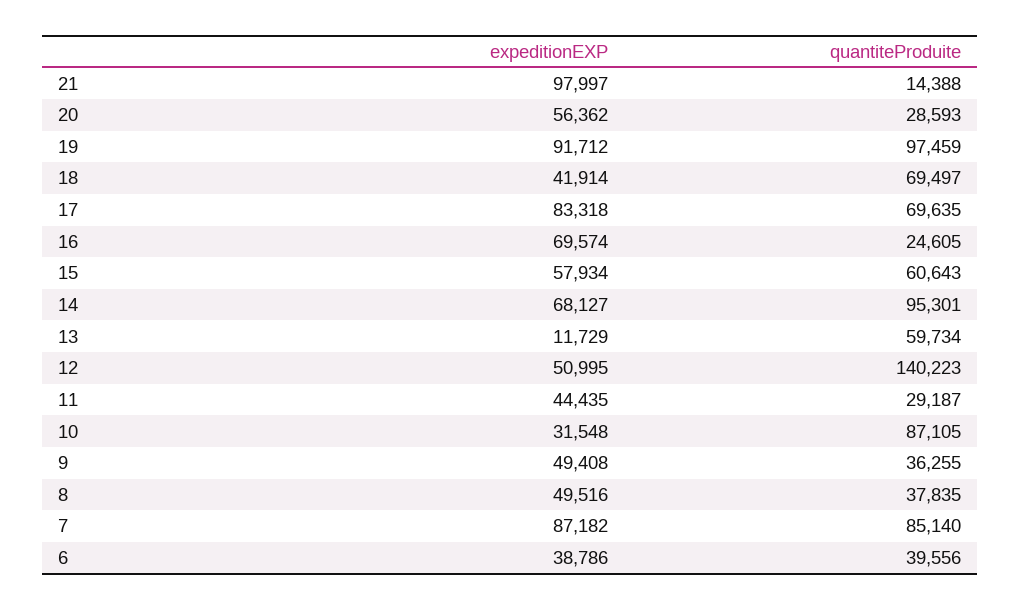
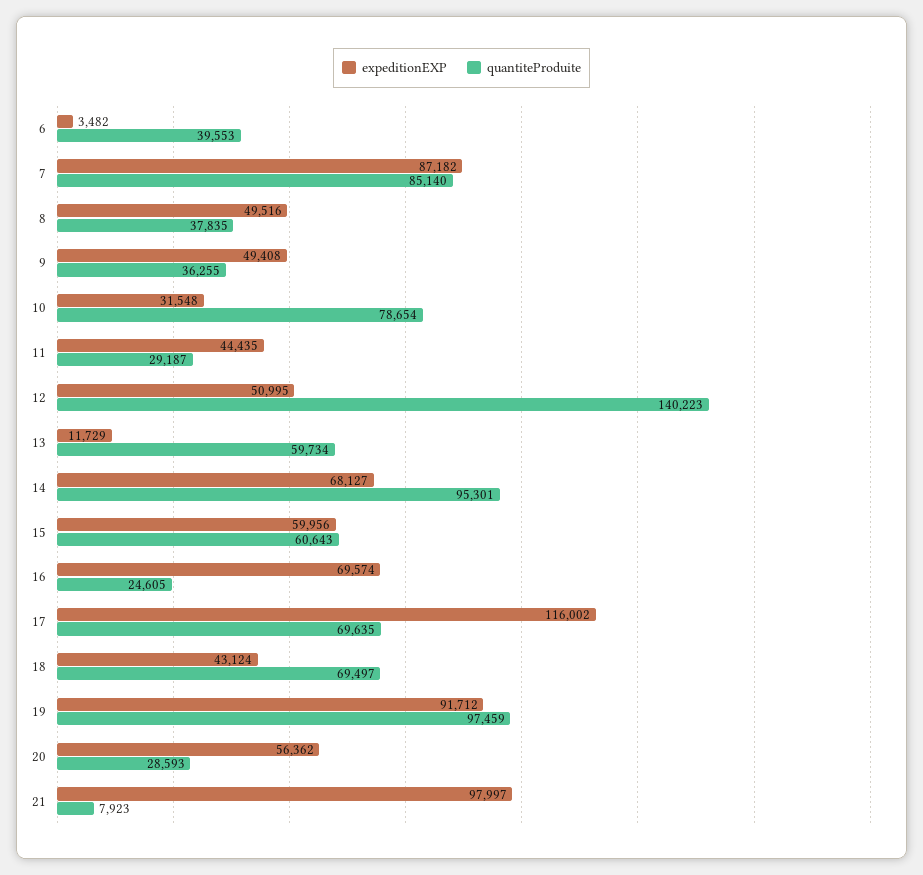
quantiteProduite, 21: 14388 -> 7923
expeditionEXP, 18: 41914 -> 43124
expeditionEXP, 17: 83318 -> 116002
expeditionEXP, 15: 57934 -> 59956
quantiteProduite, 10: 87105 -> 78654
expeditionEXP, 6: 38786 -> 3482
quantiteProduite, 6: 39556 -> 39553

